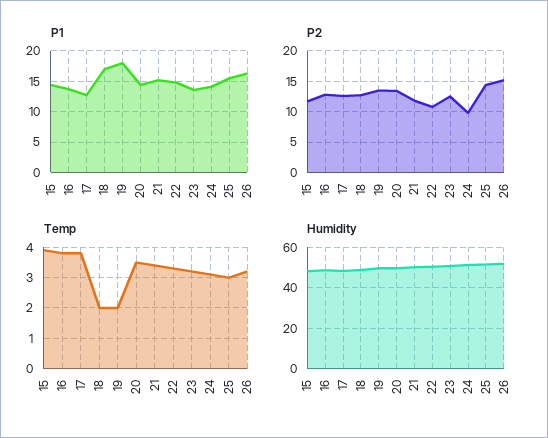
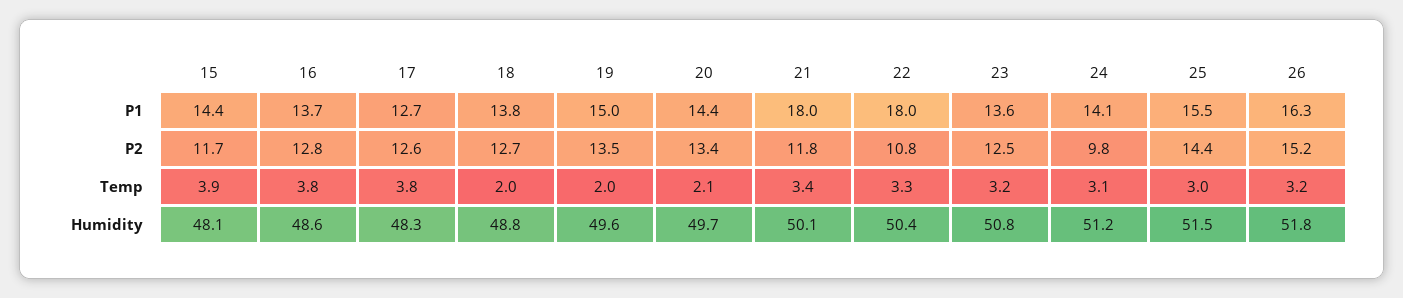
P1, 18: 17 -> 13.8
P1, 19: 18 -> 15
P1, 21: 15 -> 18
P1, 22: 15 -> 18
Temp, 20: 3.5 -> 2.1

